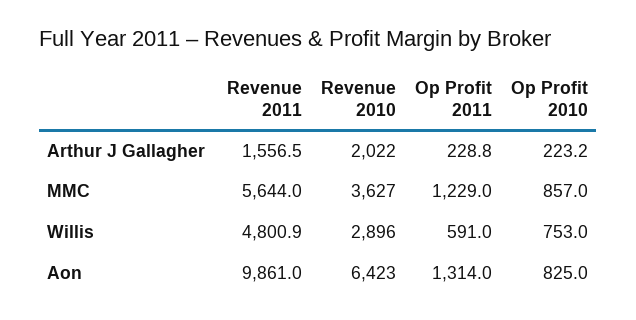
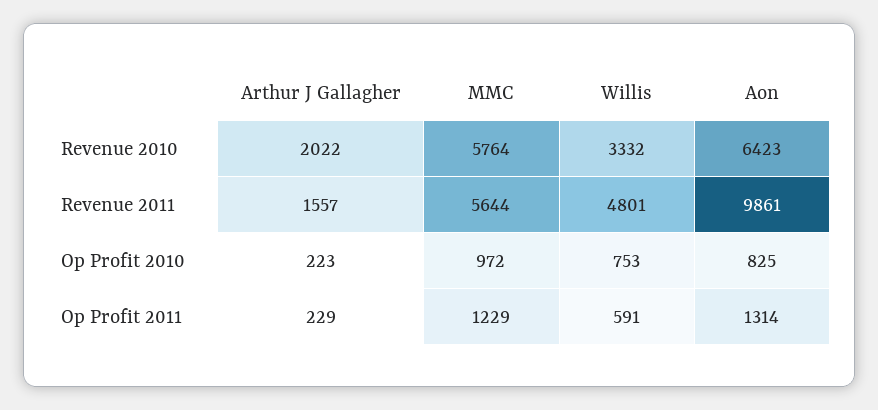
Revenue 2010, MMC: 3627 -> 5764
Op Profit 2010, MMC: 857 -> 972
Revenue 2010, Willis: 2896 -> 3332

